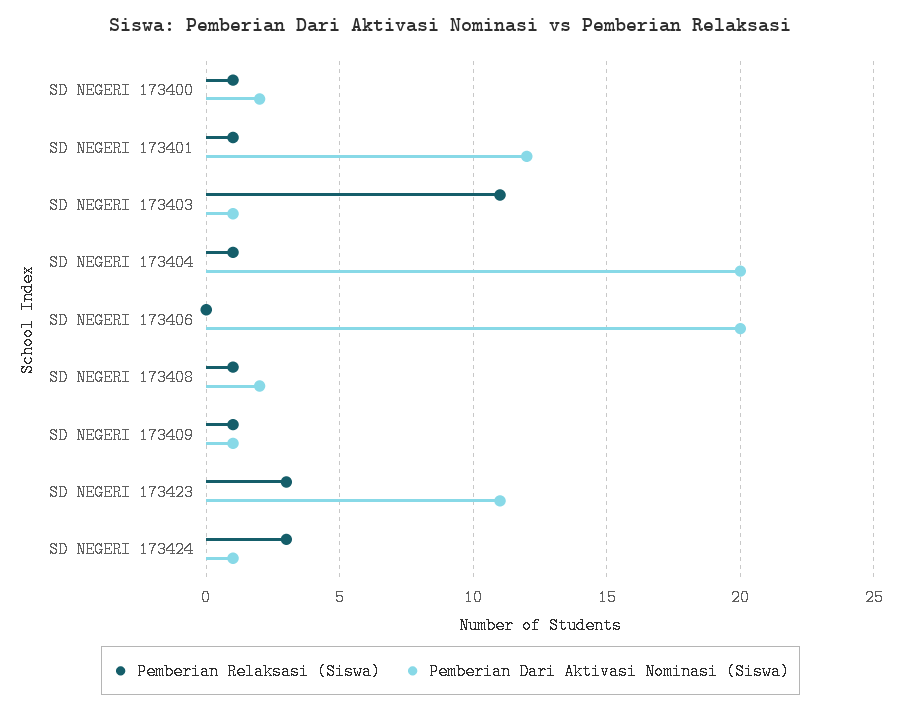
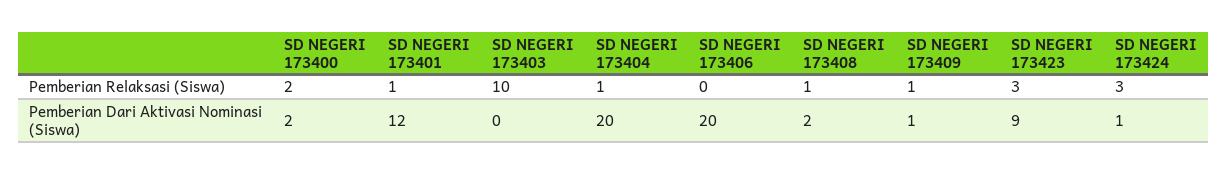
Pemberian Relaksasi (Siswa), SD NEGERI 173400: 1 -> 2
Pemberian Relaksasi (Siswa), SD NEGERI 173403: 11 -> 10
Pemberian Dari Aktivasi Nominasi (Siswa), SD NEGERI 173403: 1 -> 0
Pemberian Dari Aktivasi Nominasi (Siswa), SD NEGERI 173423: 11 -> 9

